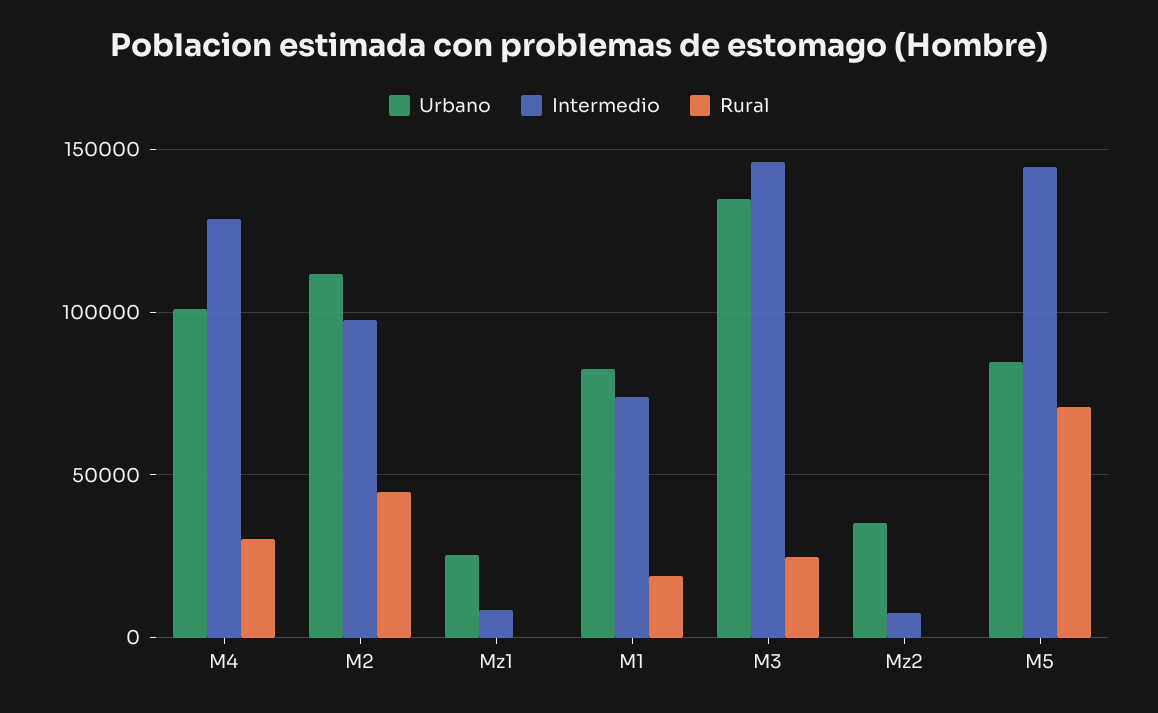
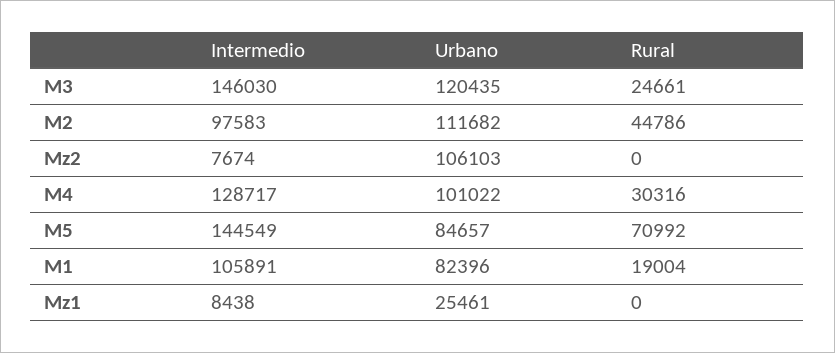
Intermedio, M1: 75000 -> 105891
Urbano, M3: 135000 -> 120435
Urbano, Mz2: 35000 -> 106103

